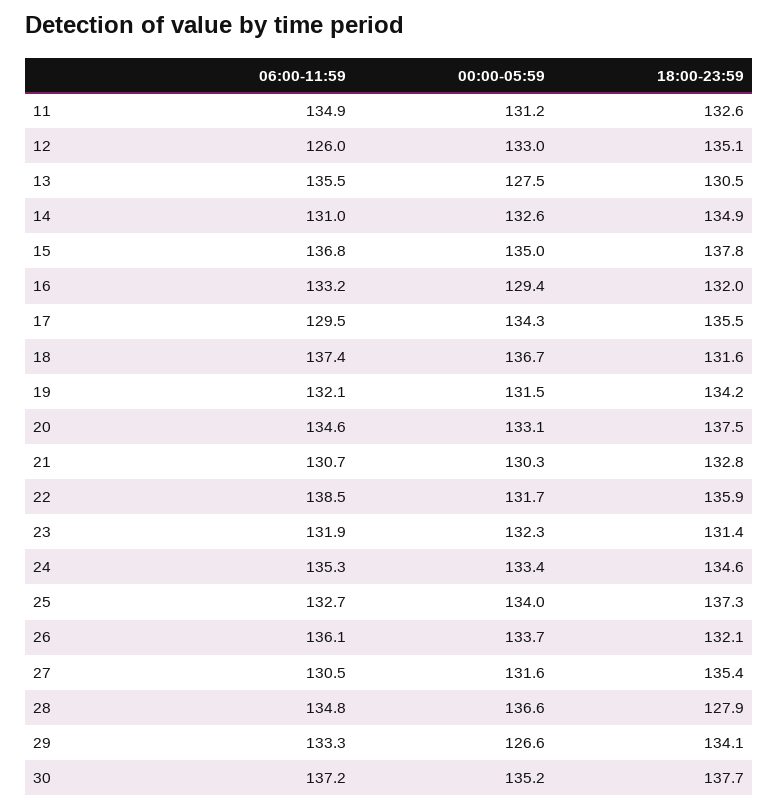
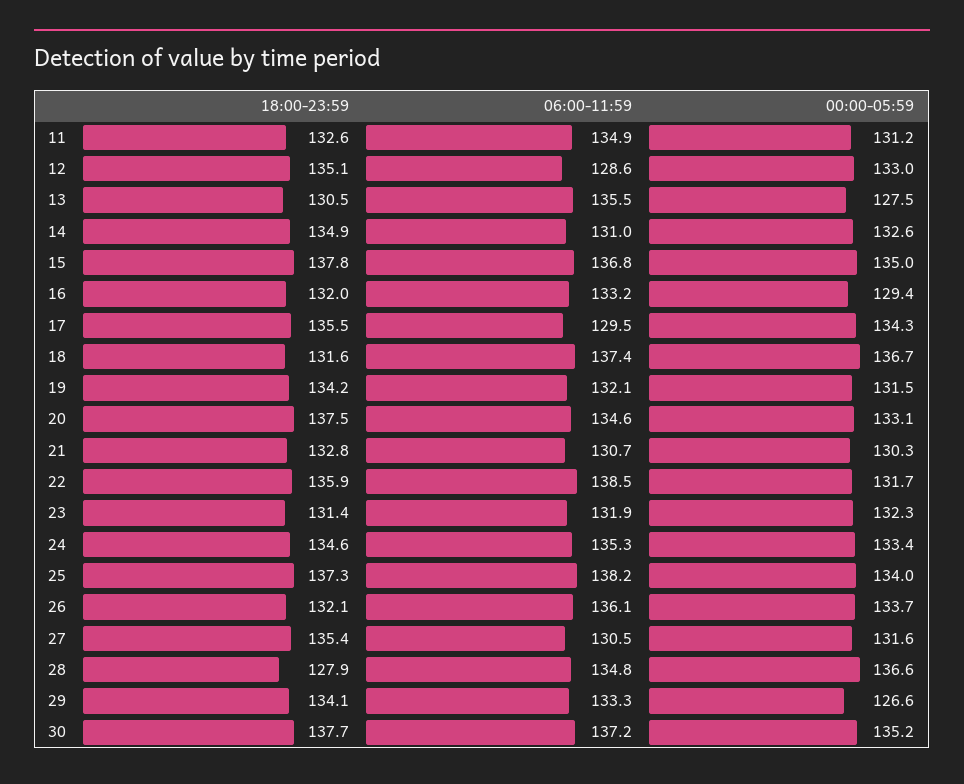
06:00-11:59, 12: 126 -> 128.6
06:00-11:59, 25: 132.7 -> 138.2

